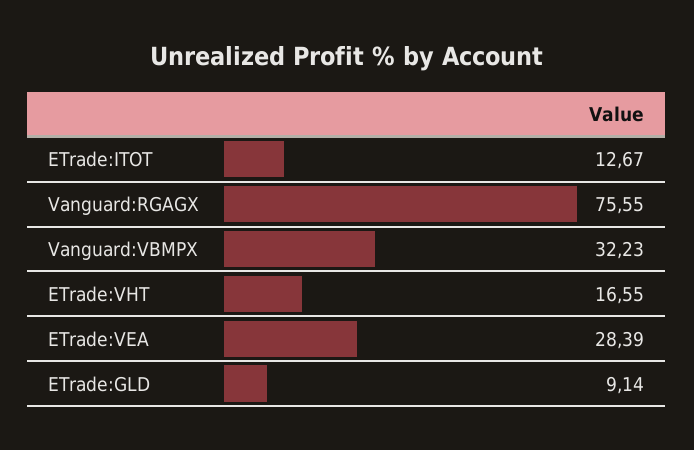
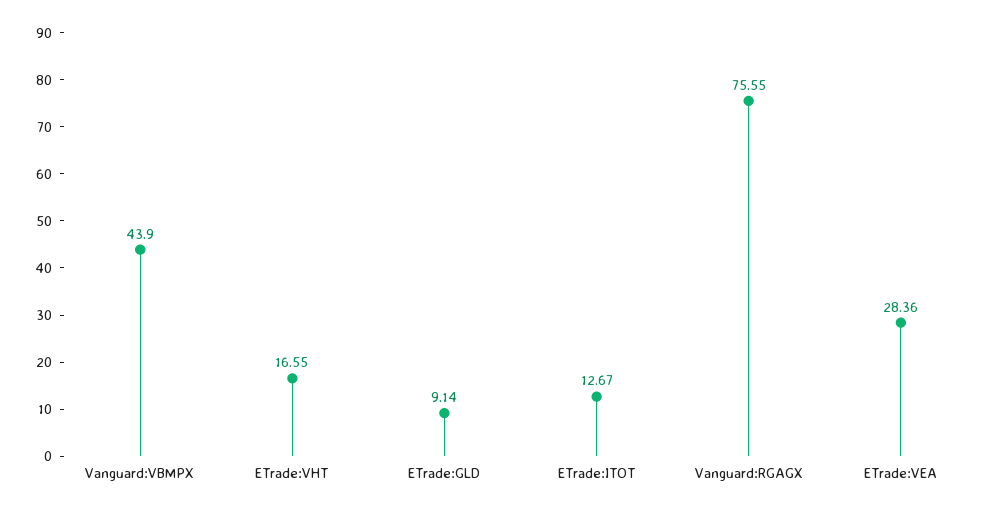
Vanguard:VBMPX: 32.23 -> 43.9
ETrade:VEA: 28.39 -> 28.36

